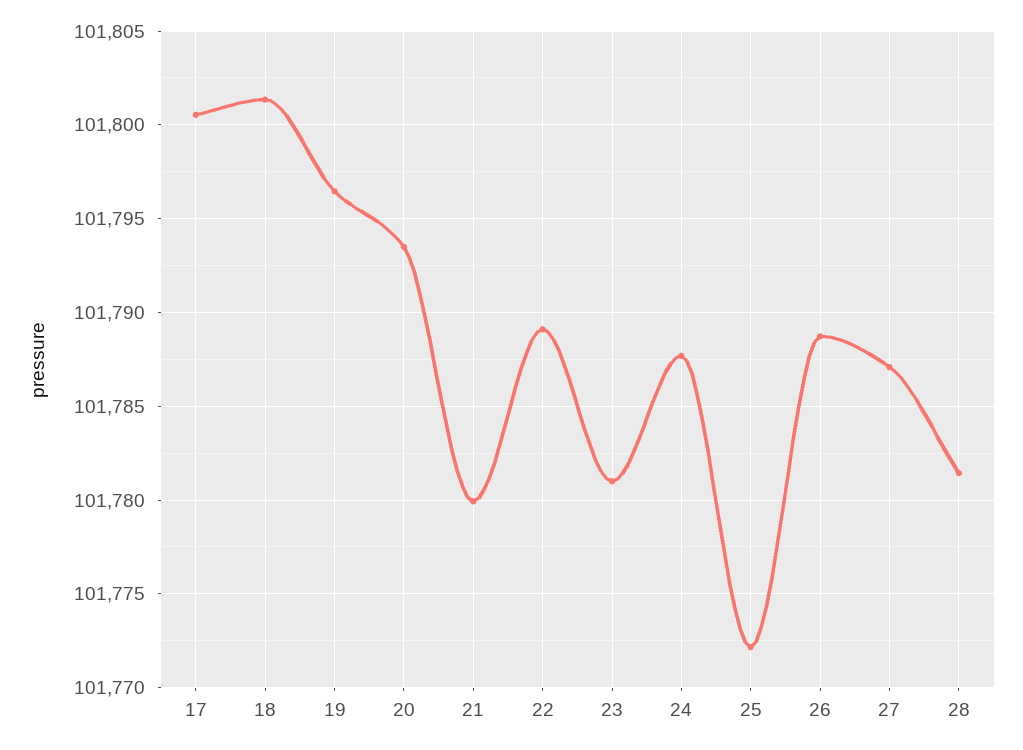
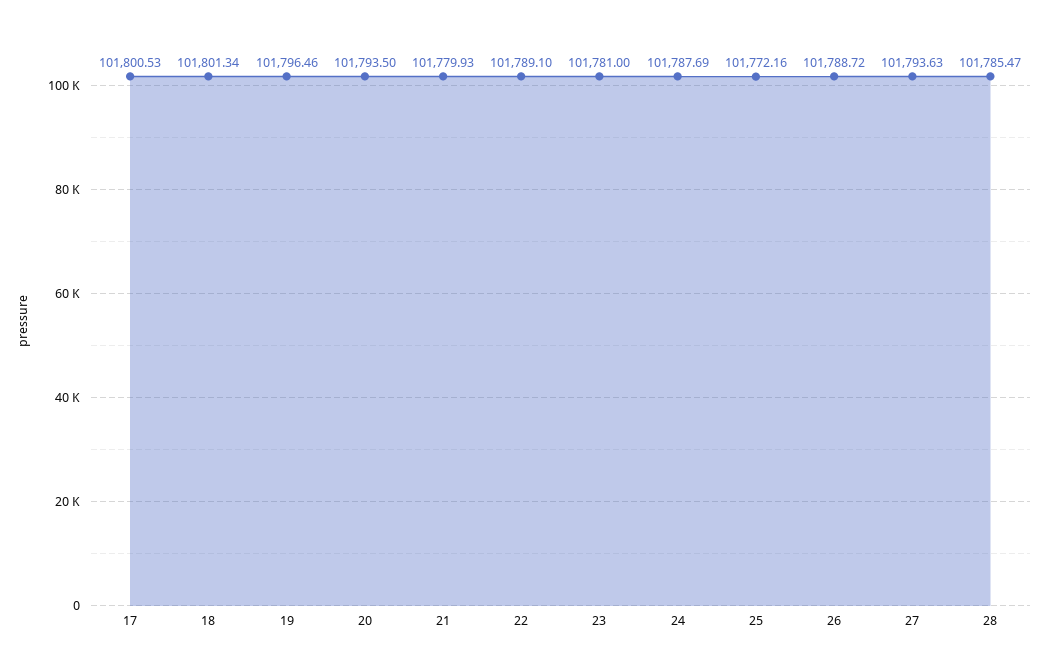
27: 101787 -> 101793.63
28: 101781.5 -> 101785.47

